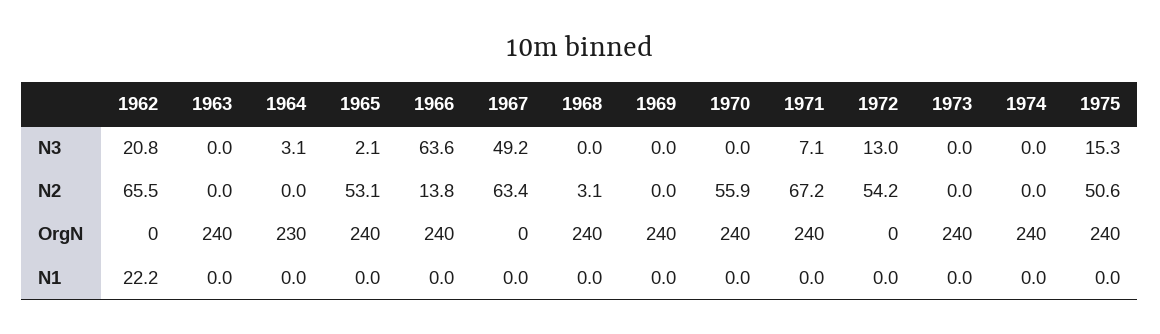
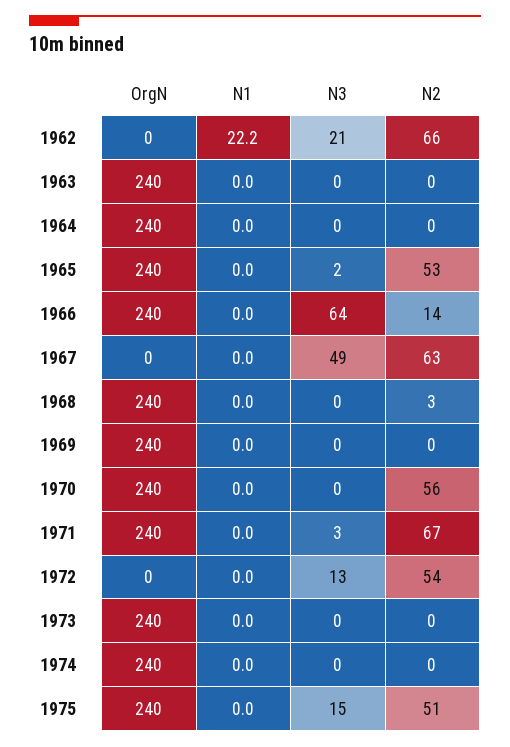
1964, N3: 3.1 -> 0
1971, N3: 7.1 -> 3
1964, OrgN: 230 -> 240

